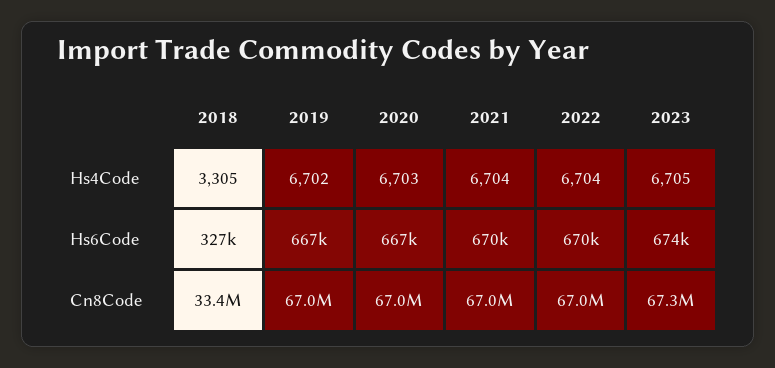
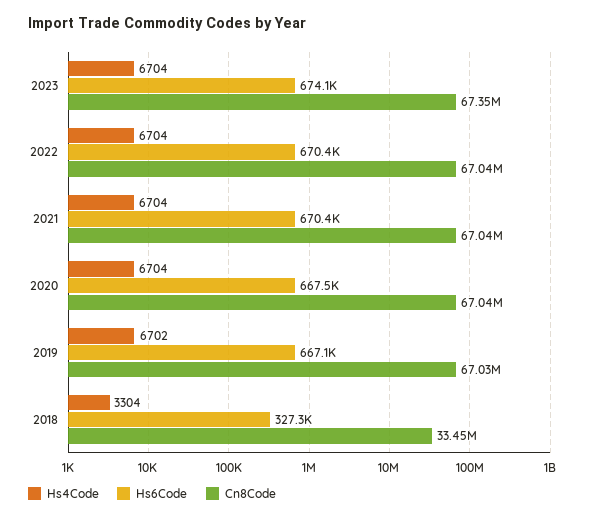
Hs4Code, 2018: 3305 -> 3304
Hs4Code, 2020: 6703 -> 6704
Hs4Code, 2023: 6705 -> 6704

